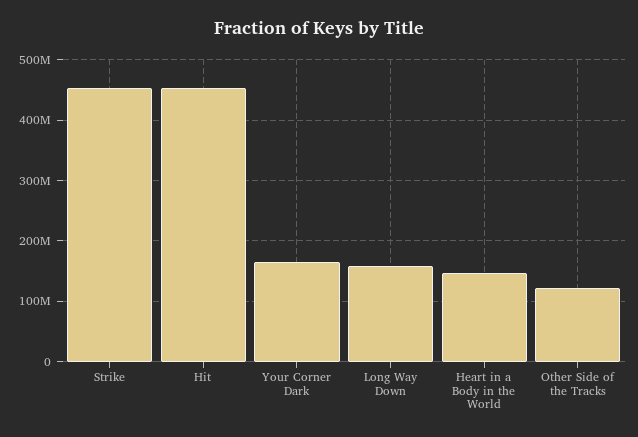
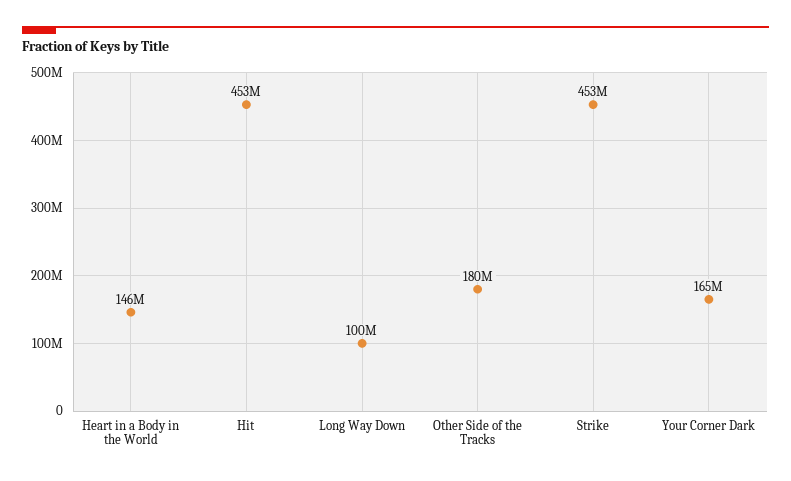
Long Way Down: 160000000 -> 100000000
Other Side of the Tracks: 120000000 -> 180000000

